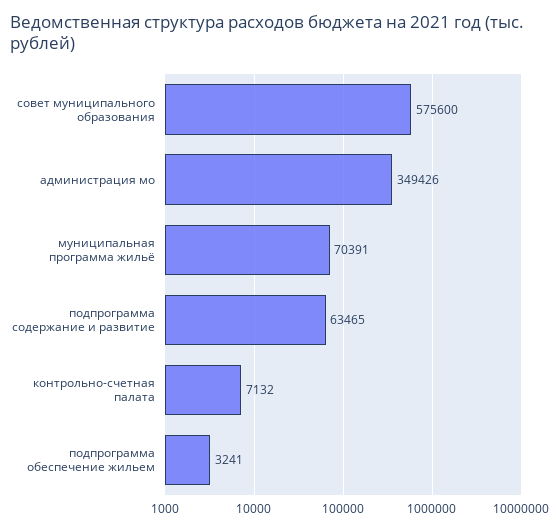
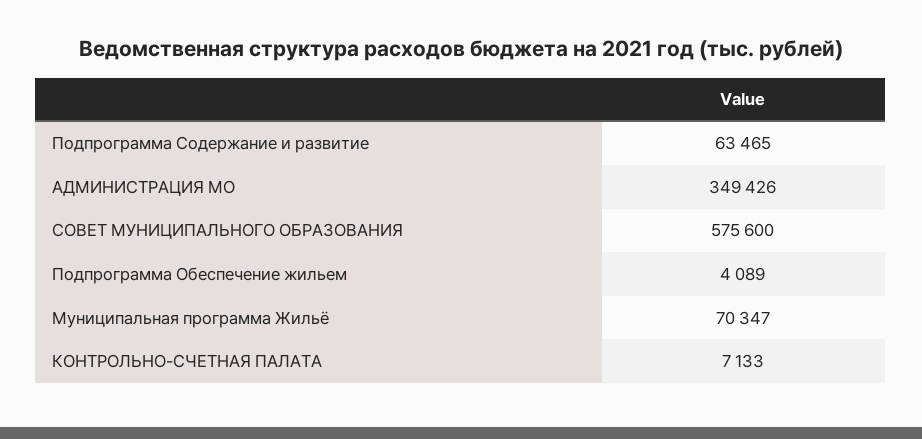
муниципальная программа жильё: 70391 -> 70347
контрольно-счетная палата: 7132 -> 7133
подпрограмма обеспечение жильем: 3241 -> 4089

